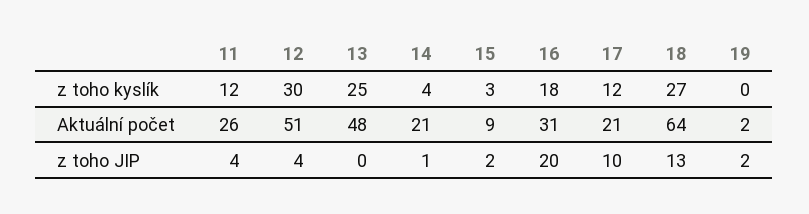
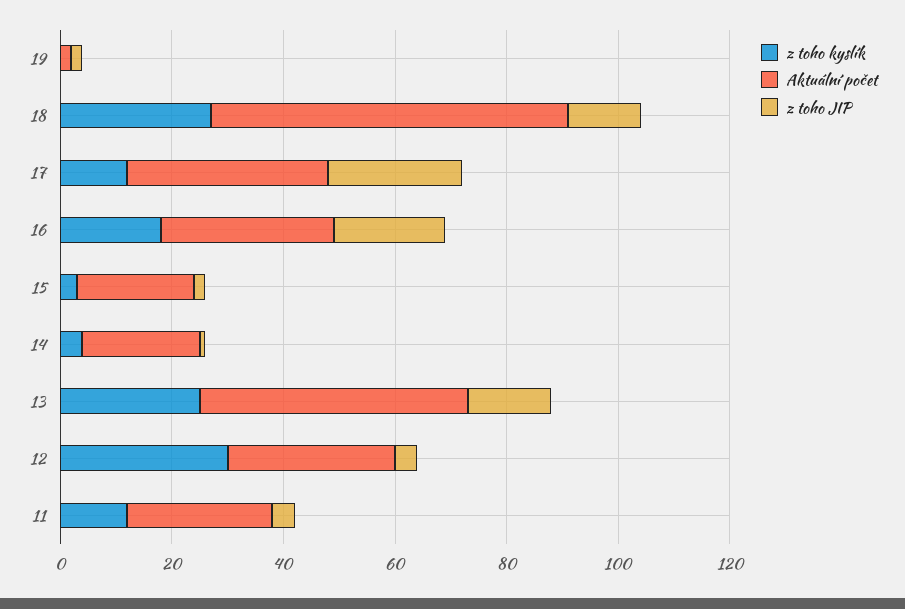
Aktuální počet, 12: 51 -> 30
Aktuální počet, 15: 9 -> 20
Aktuální počet, 17: 21 -> 35
z toho JIP, 13: 0 -> 15
z toho JIP, 17: 10 -> 25

